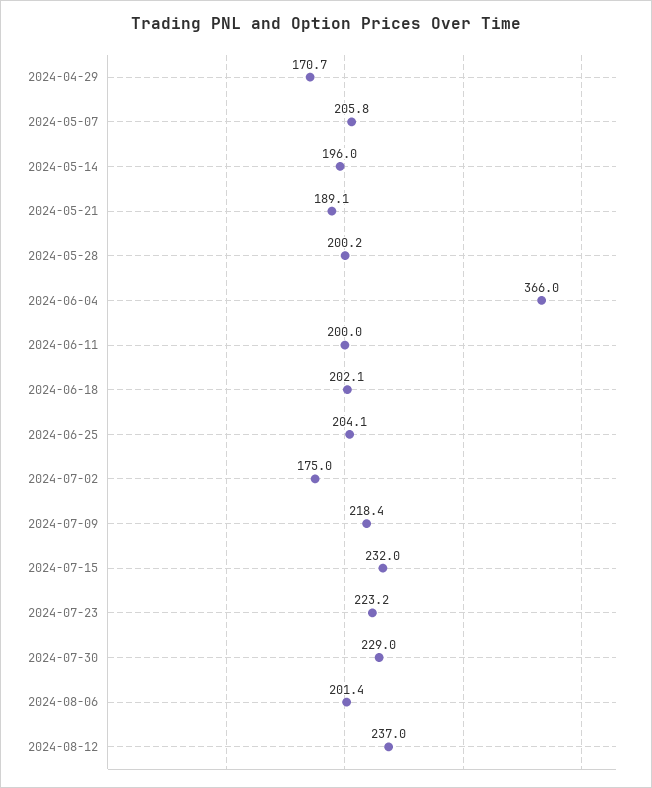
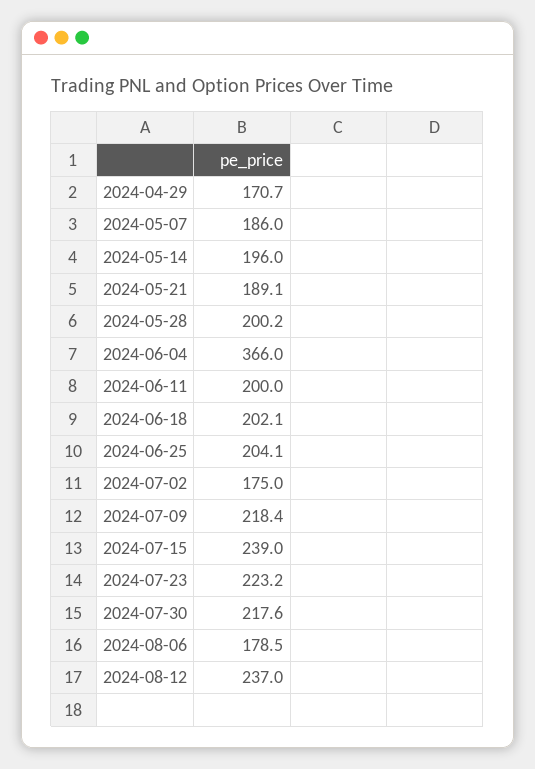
2024-05-07: 205.8 -> 186
2024-07-15: 232 -> 239
2024-07-30: 229 -> 217.6
2024-08-06: 201.4 -> 178.5

